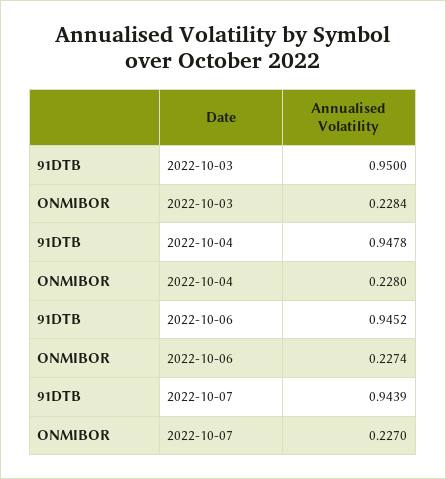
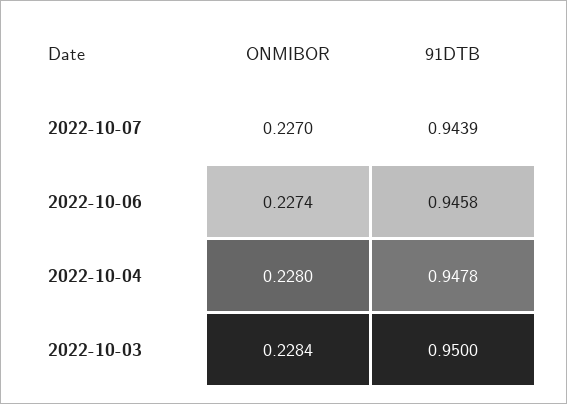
91DTB, 2022-10-06: 0.9452 -> 0.9458

